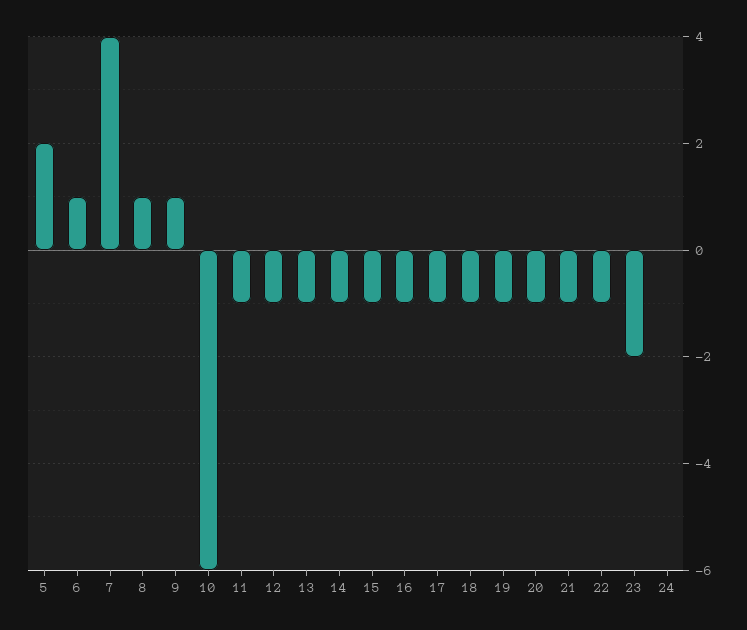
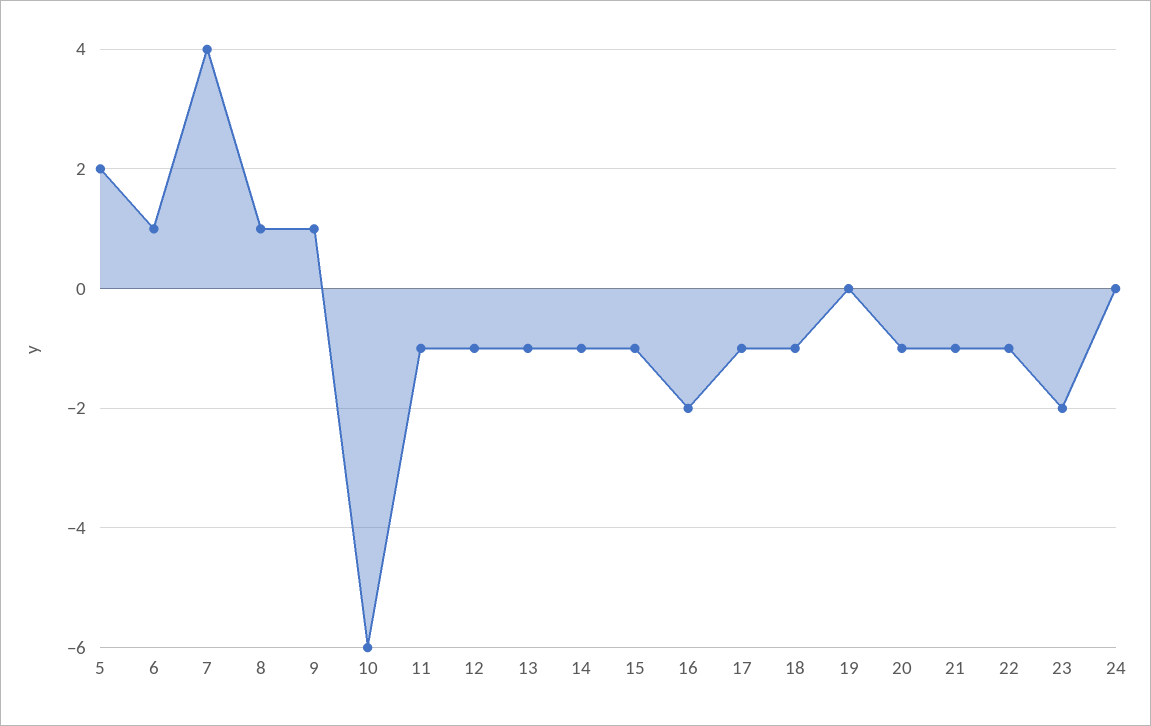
16: -1 -> -2
19: -1 -> 0

